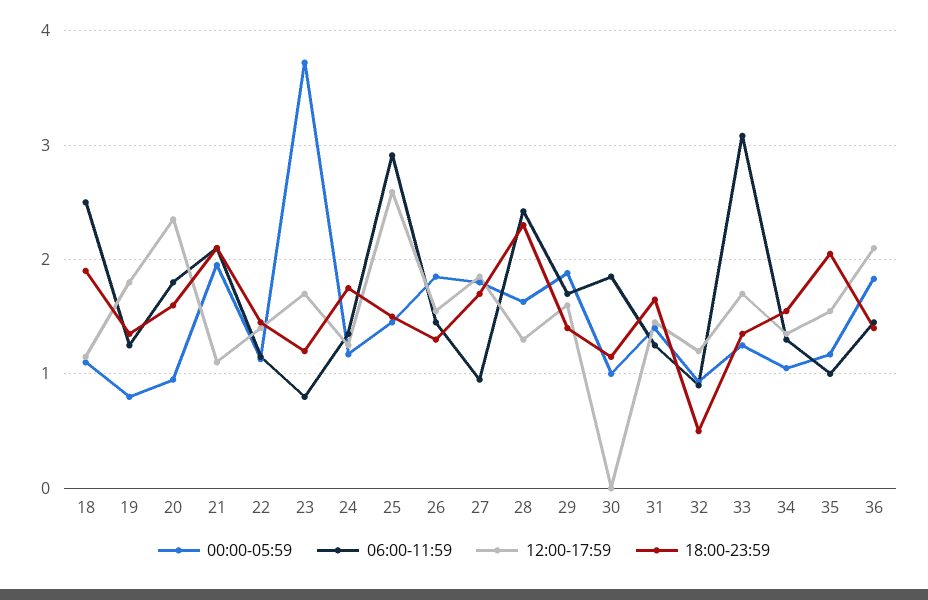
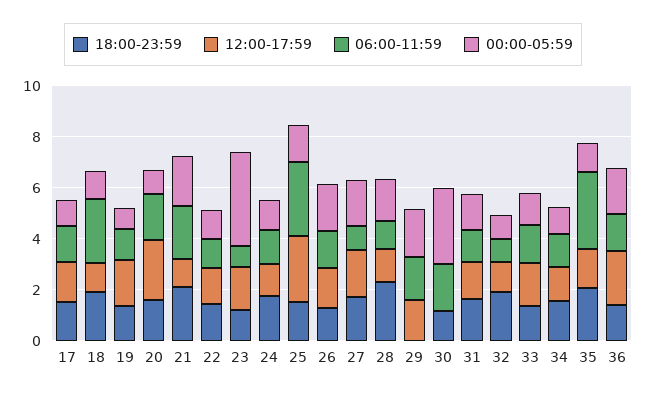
06:00-11:59, 28: 2.4 -> 1
18:00-23:59, 29: 1.4 -> 0
00:00-05:59, 30: 1 -> 3
18:00-23:59, 32: 0.5 -> 2
06:00-11:59, 33: 3.1 -> 1.5
06:00-11:59, 35: 1 -> 3
18:00-23:59, 17: none -> 1.5
12:00-17:59, 17: none -> 1.5
06:00-11:59, 17: none -> 1.5
00:00-05:59, 17: none -> 1

